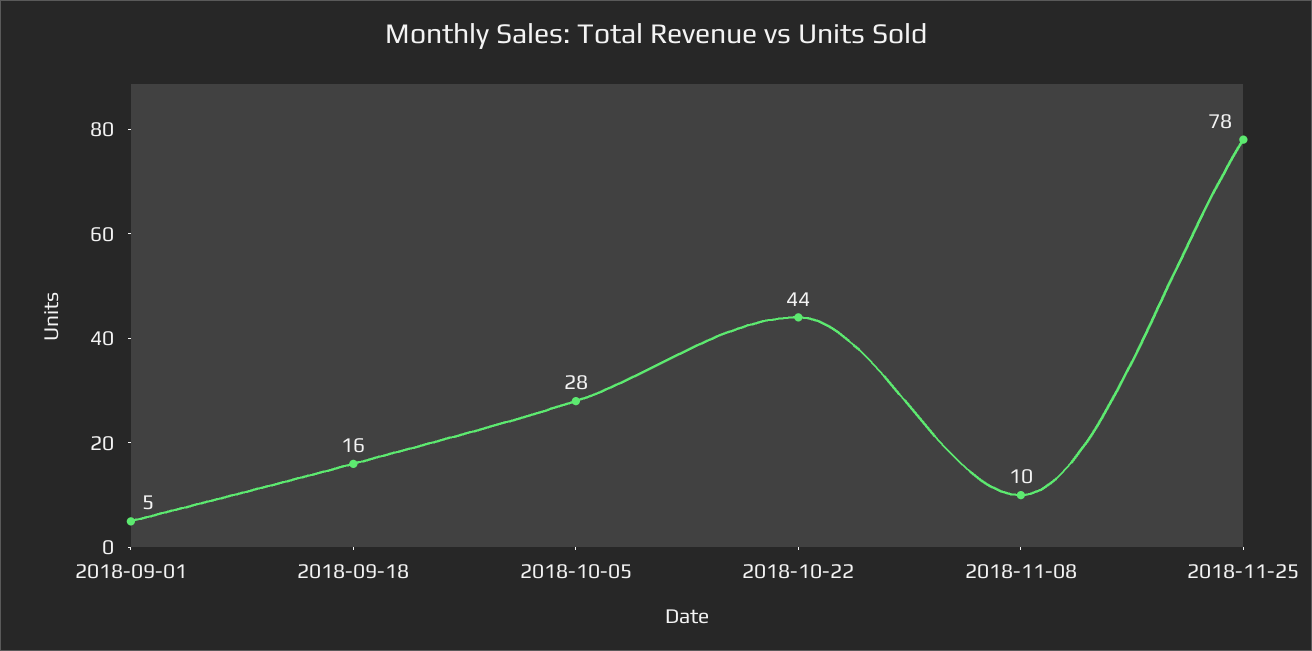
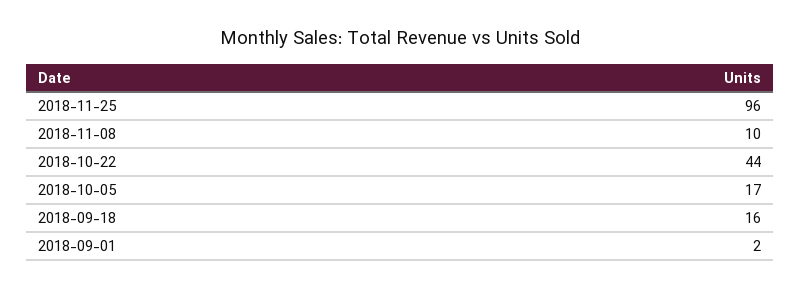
2018-09-01: 5 -> 2
2018-10-05: 28 -> 17
2018-11-25: 78 -> 96

